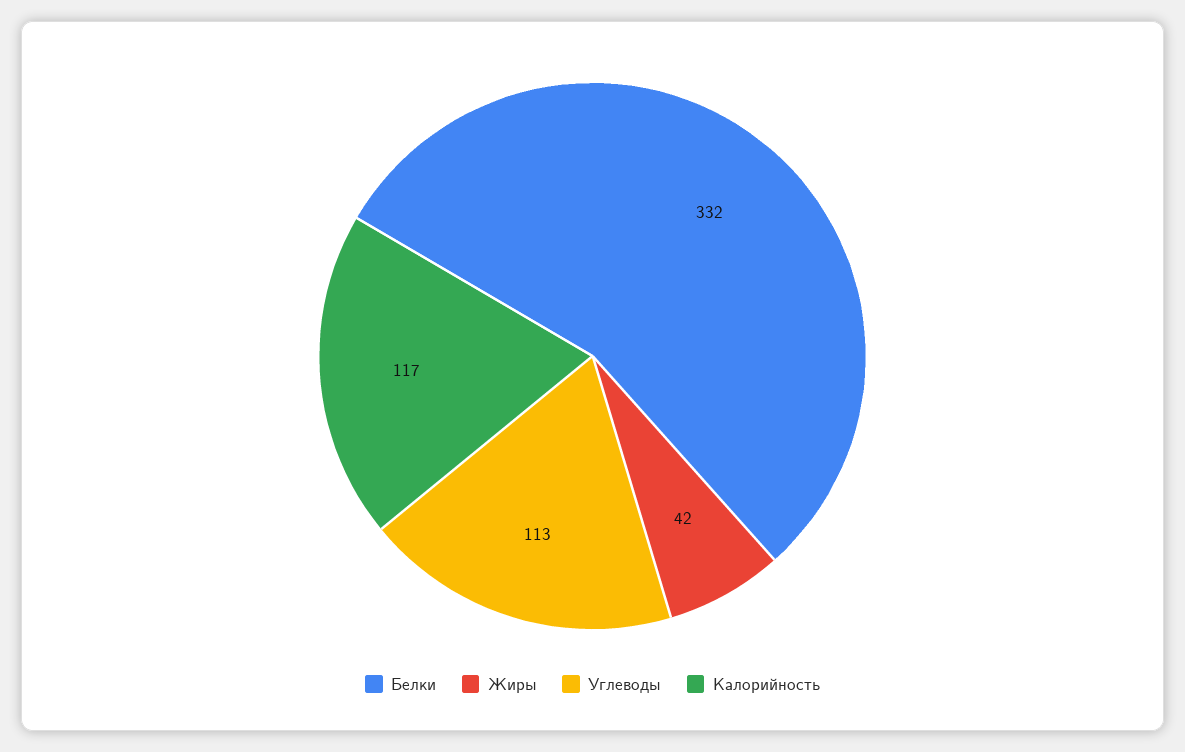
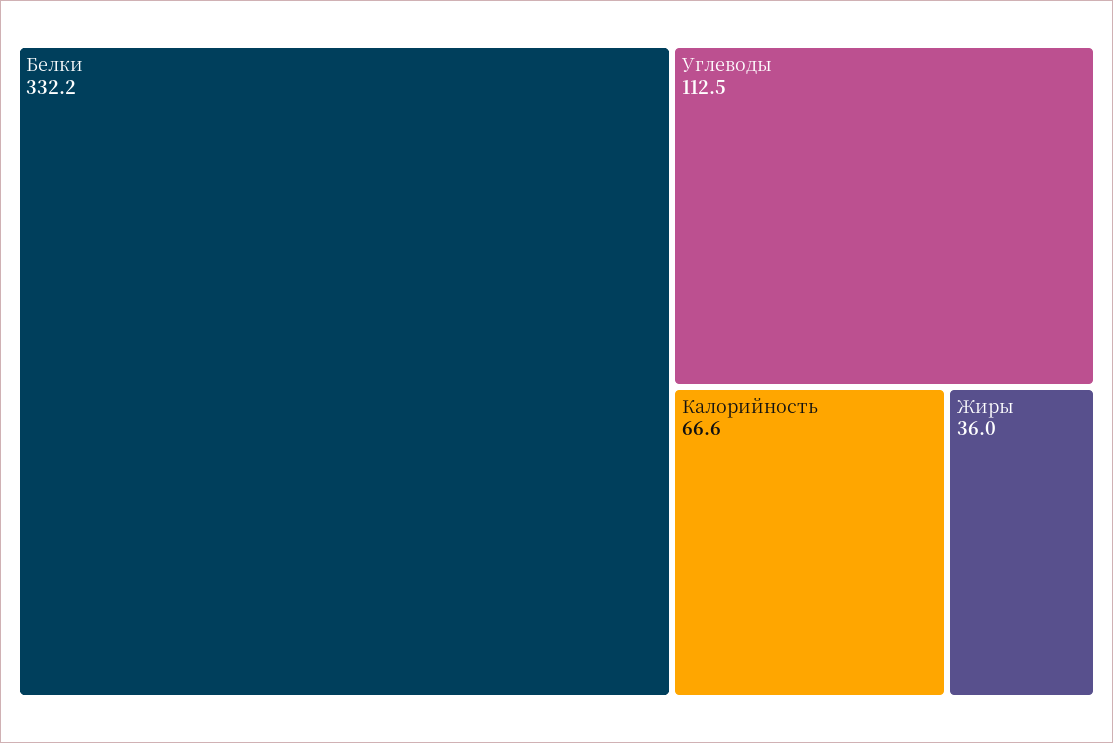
Жиры: 42 -> 36
Калорийность: 117 -> 66.6

